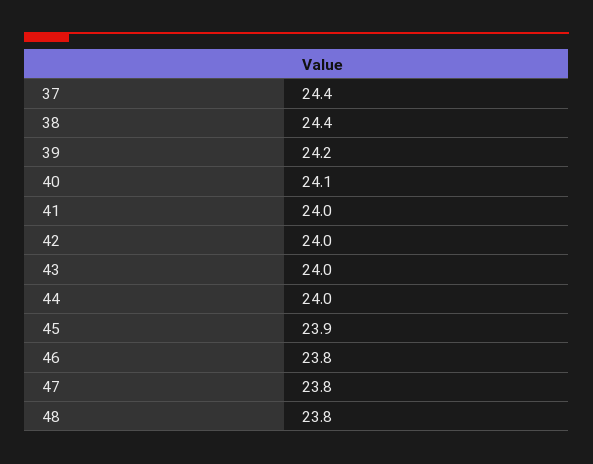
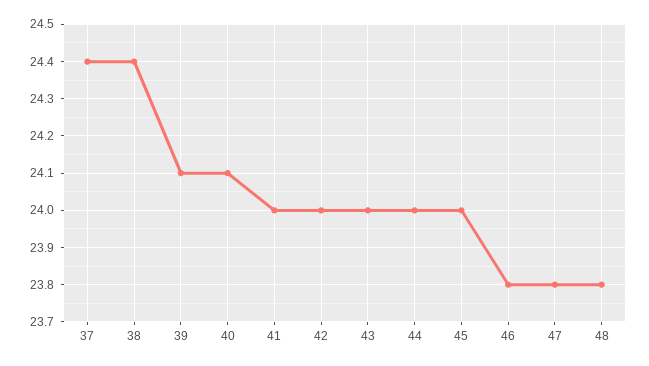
39: 24.2 -> 24.1
45: 23.9 -> 24

